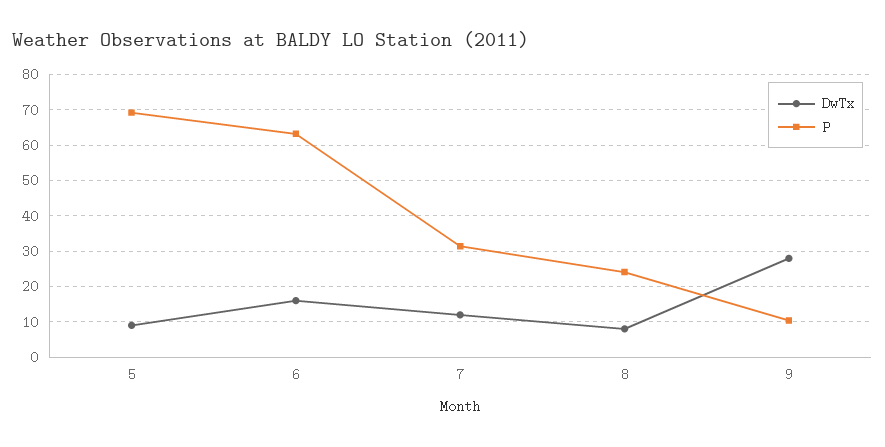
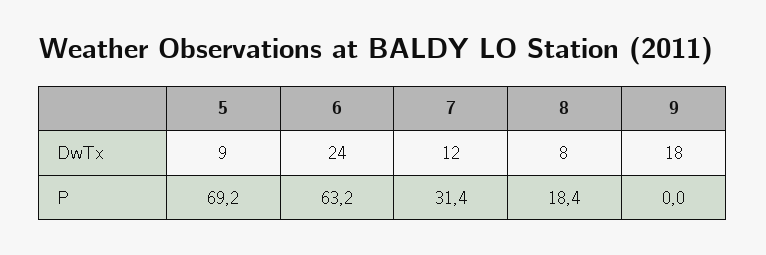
DwTx, 6: 16 -> 24
P, 8: 24 -> 18.4
DwTx, 9: 28 -> 18
P, 9: 10 -> 0

